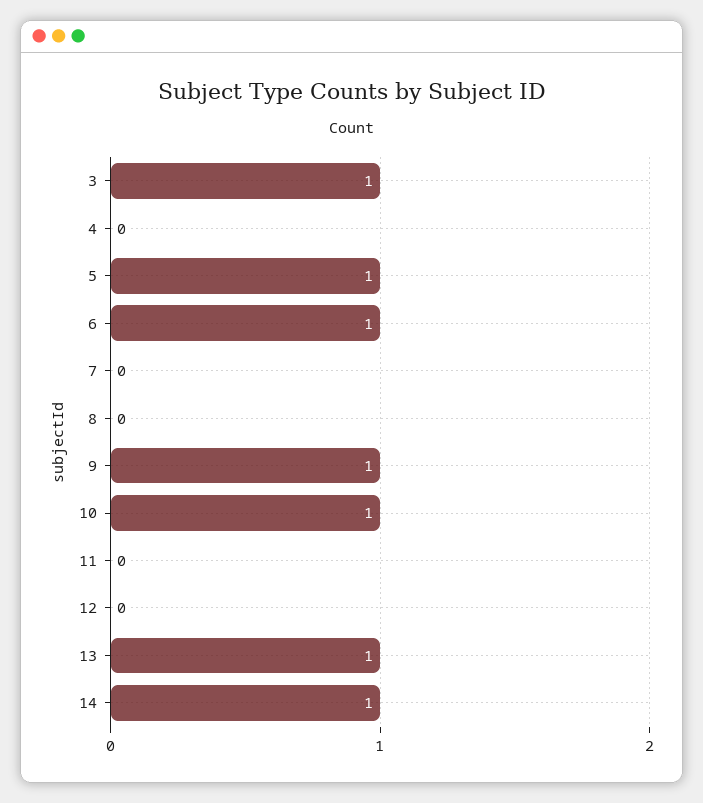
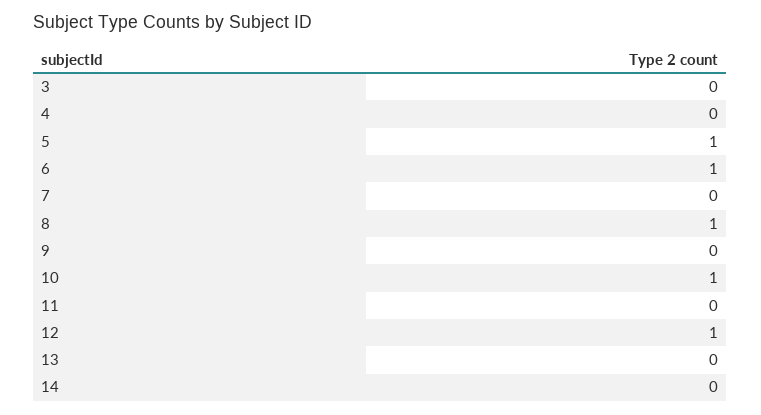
3: 1 -> 0
8: 0 -> 1
9: 1 -> 0
12: 0 -> 1
13: 1 -> 0
14: 1 -> 0

